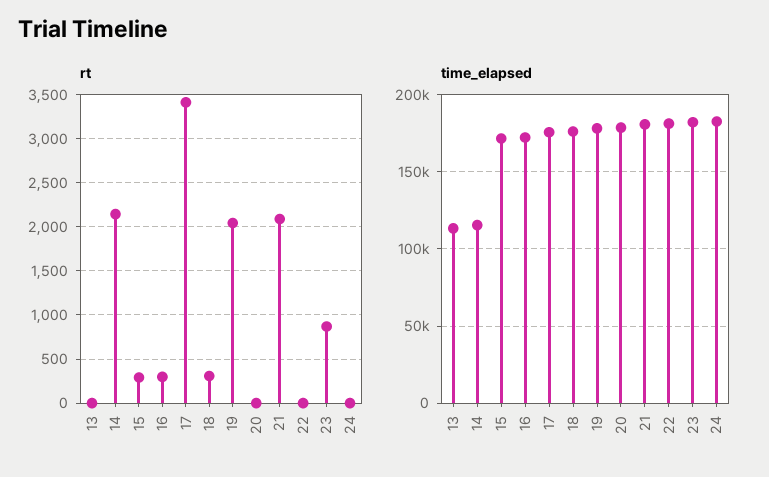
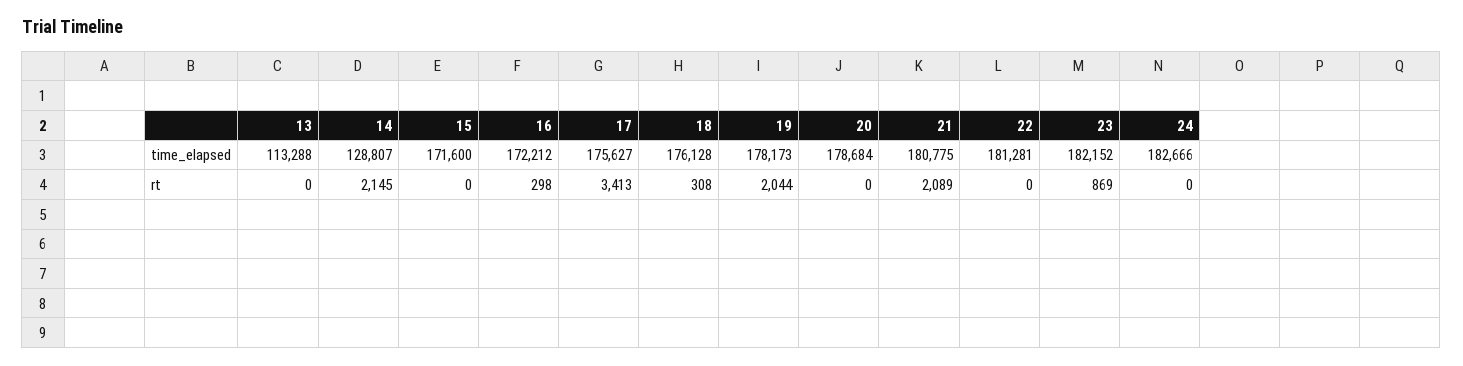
rt, 15: 300 -> 0
time_elapsed, 14: 115000 -> 128807

